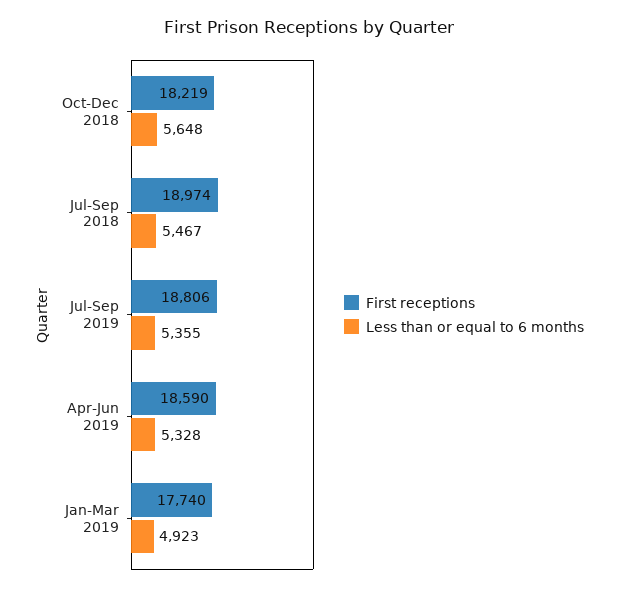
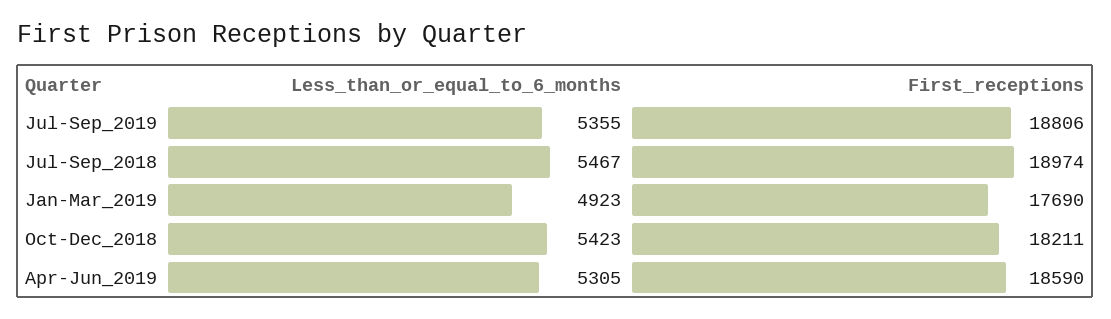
First receptions, Oct-Dec 2018: 18219 -> 18211
Less than or equal to 6 months, Oct-Dec 2018: 5648 -> 5423
Less than or equal to 6 months, Apr-Jun 2019: 5328 -> 5305
First receptions, Jan-Mar 2019: 17740 -> 17690

